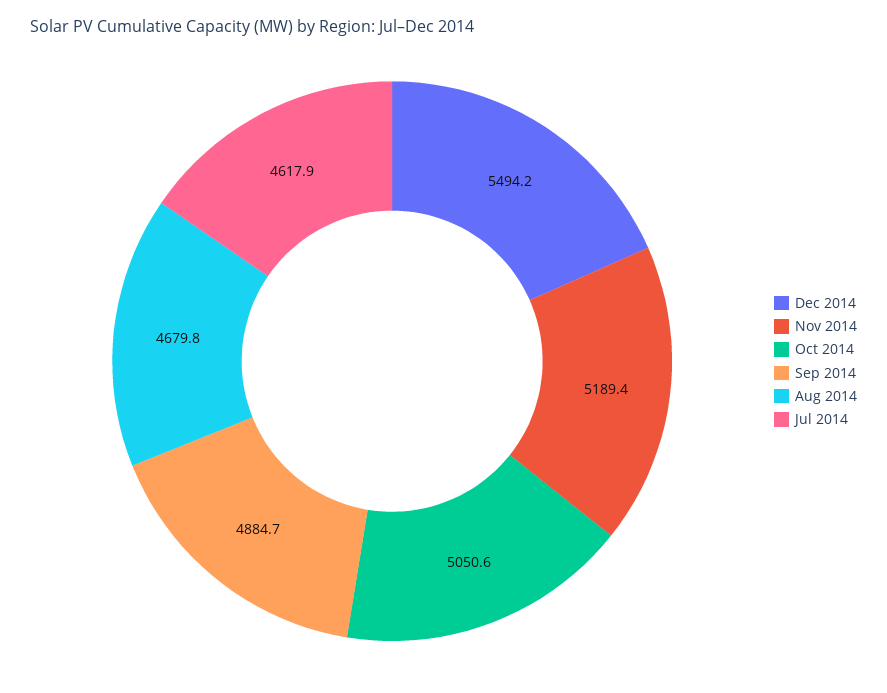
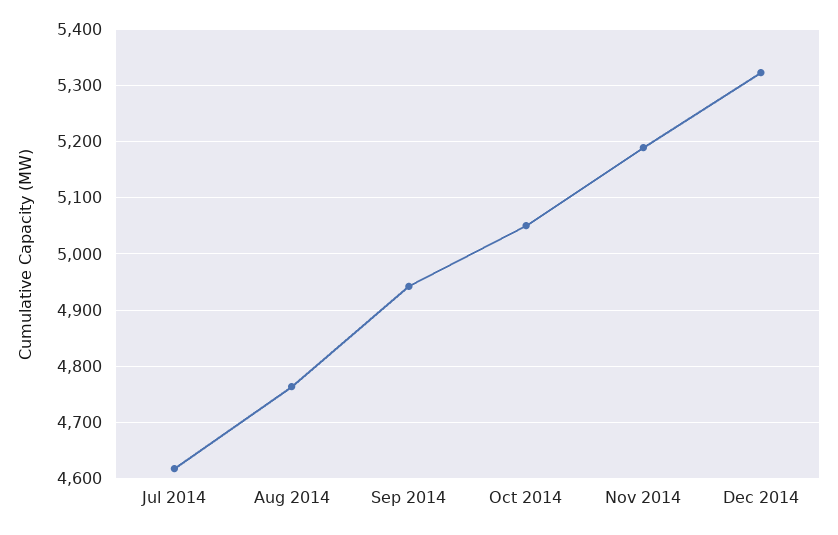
Dec 2014: 5494.2 -> 5320
Sep 2014: 4884.7 -> 4940
Aug 2014: 4679.8 -> 4760

